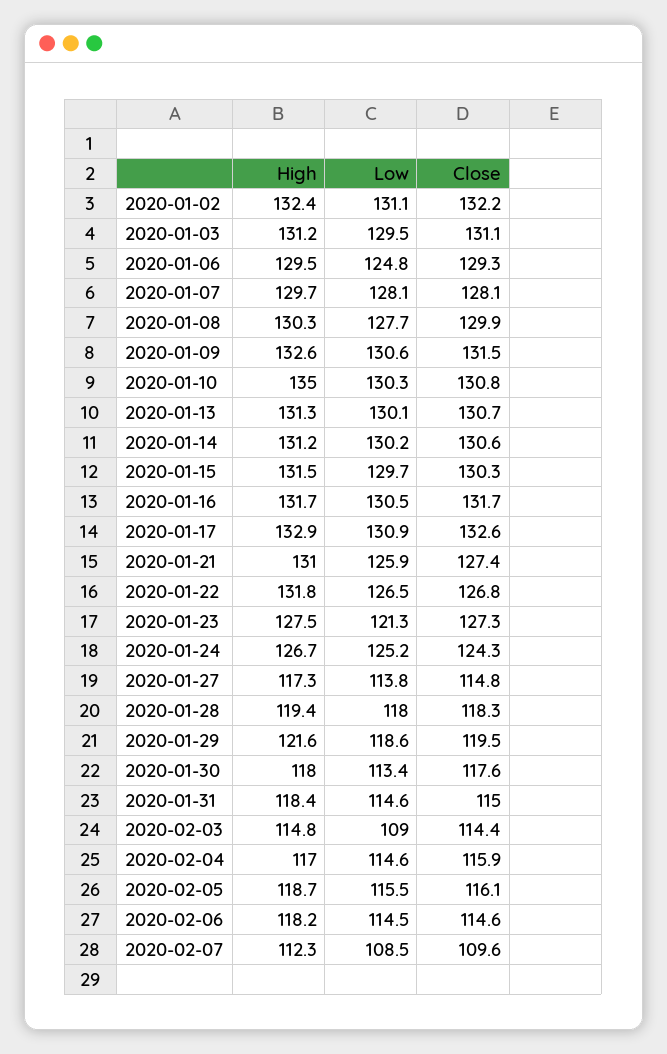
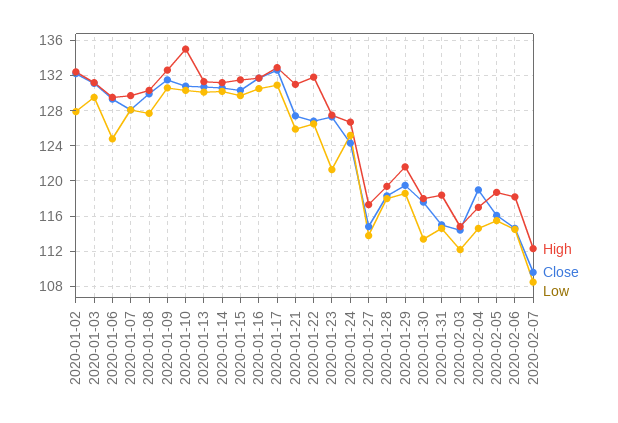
Low, 2020-01-02: 131.1 -> 128
Low, 2020-02-03: 109 -> 112
Close, 2020-02-04: 115.9 -> 119

